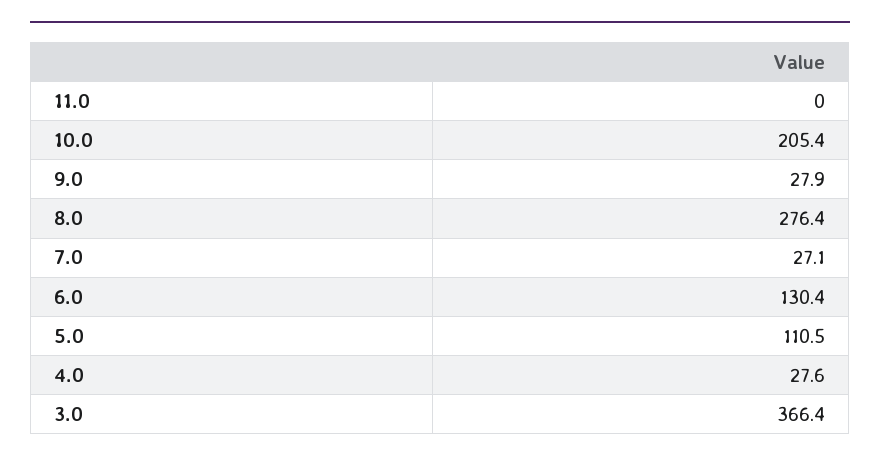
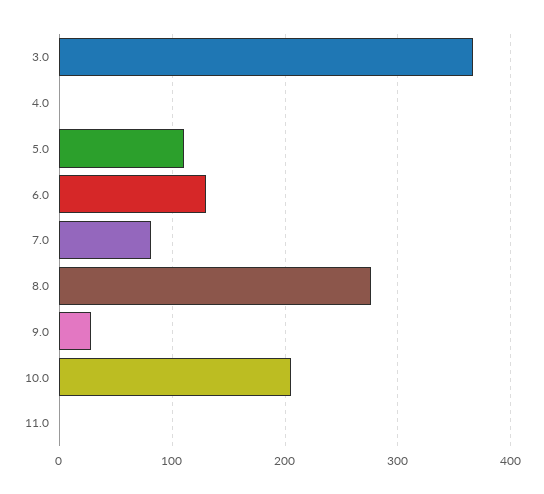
7.0: 27.1 -> 80
4.0: 27.6 -> 0

